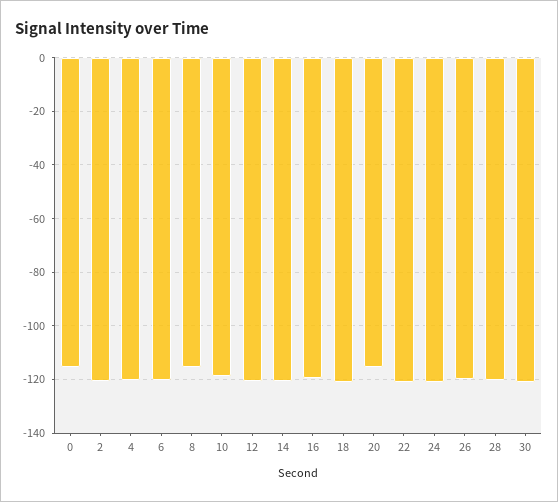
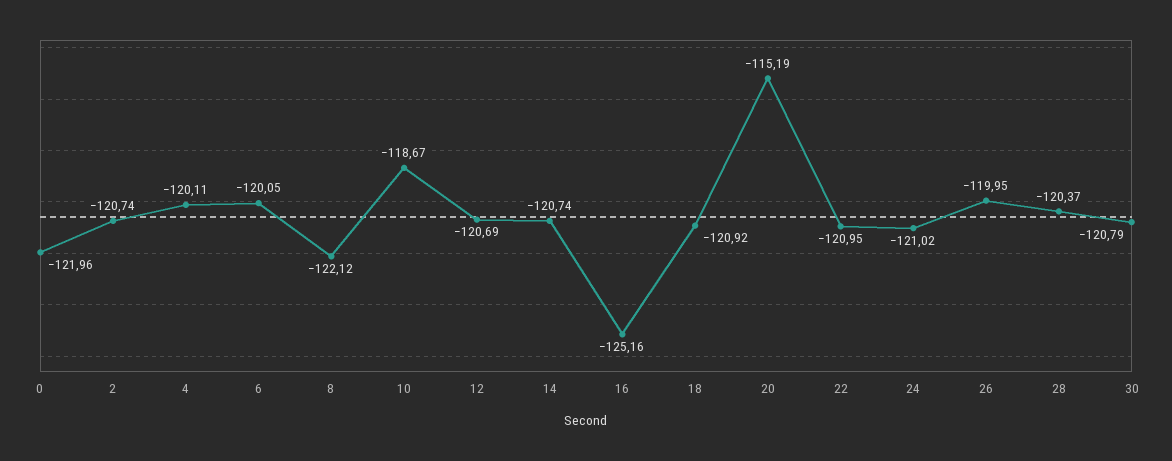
0: -115 -> -121.96
8: -115 -> -122.12
16: -120 -> -125.16

